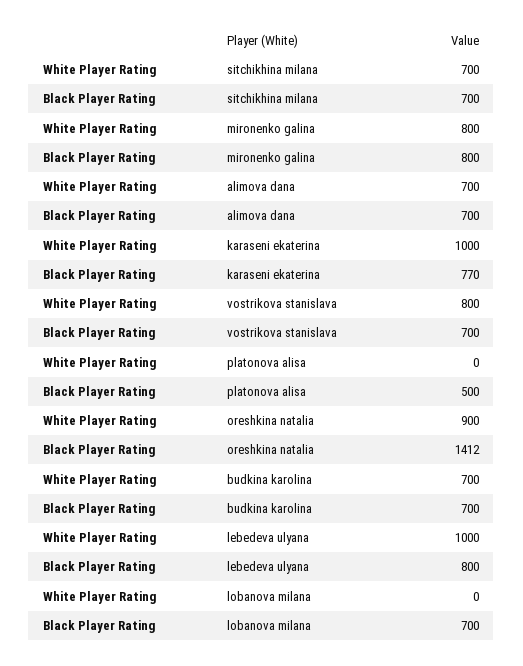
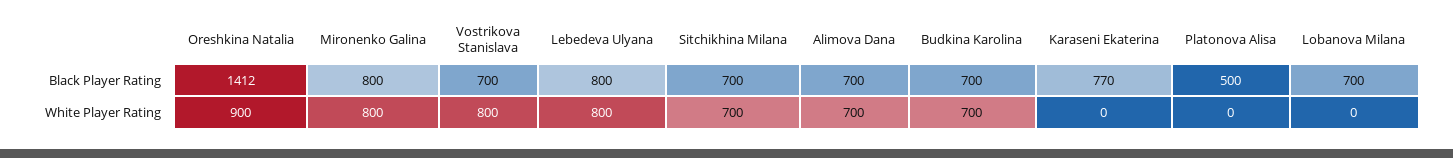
White Player Rating, karaseni ekaterina: 1000 -> 0
White Player Rating, lebedeva ulyana: 1000 -> 800

